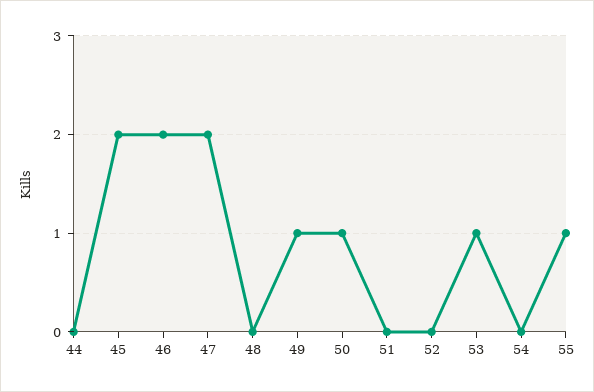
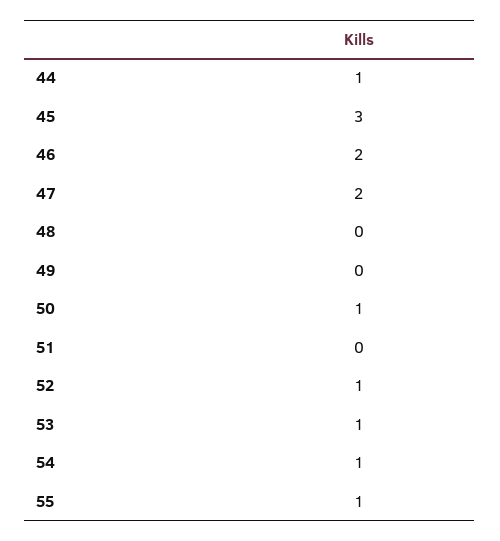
44: 0 -> 1
45: 2 -> 3
49: 1 -> 0
52: 0 -> 1
54: 0 -> 1

